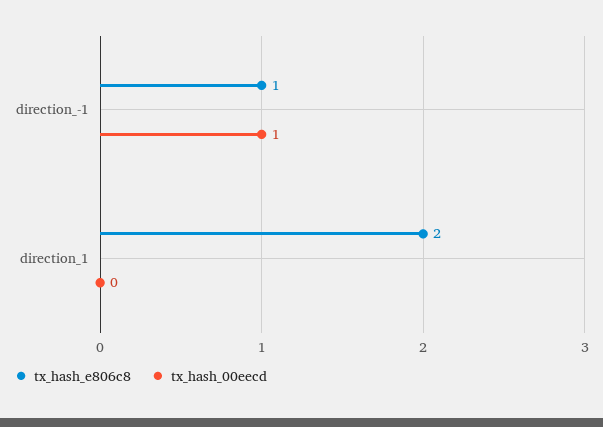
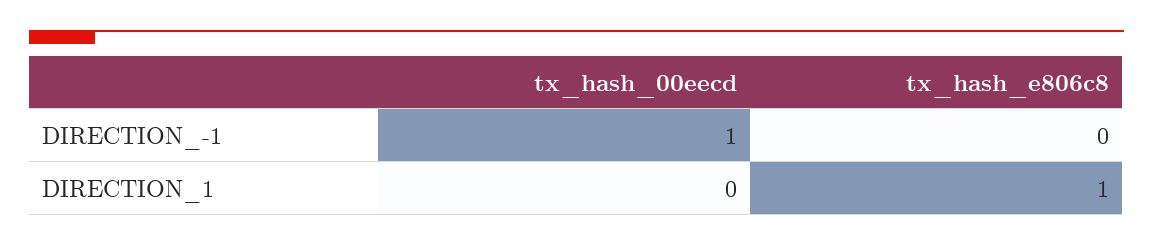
tx_hash_e806c8, direction_-1: 1 -> 0
tx_hash_e806c8, direction_1: 2 -> 1

